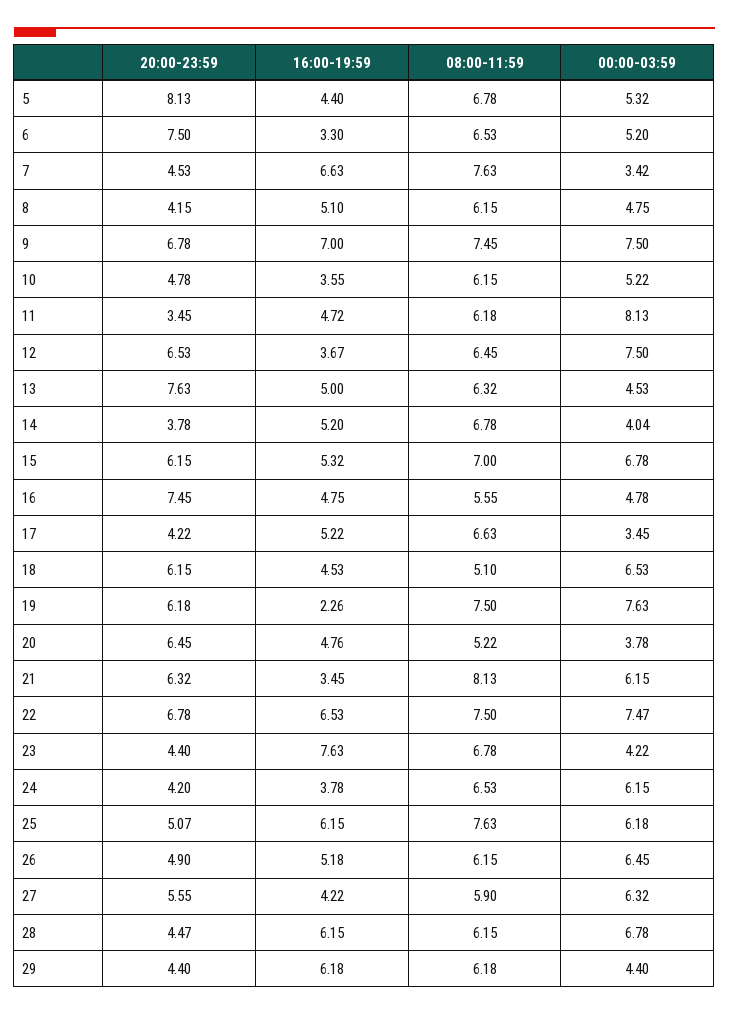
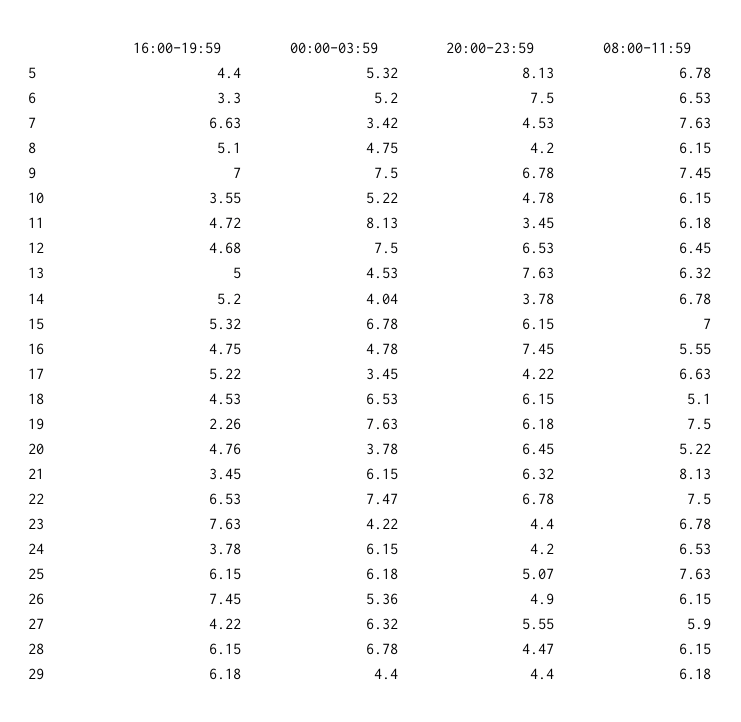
20:00-23:59, 8: 4.15 -> 4.2
16:00-19:59, 12: 3.67 -> 4.68
16:00-19:59, 26: 5.18 -> 7.45
00:00-03:59, 26: 6.45 -> 5.36

